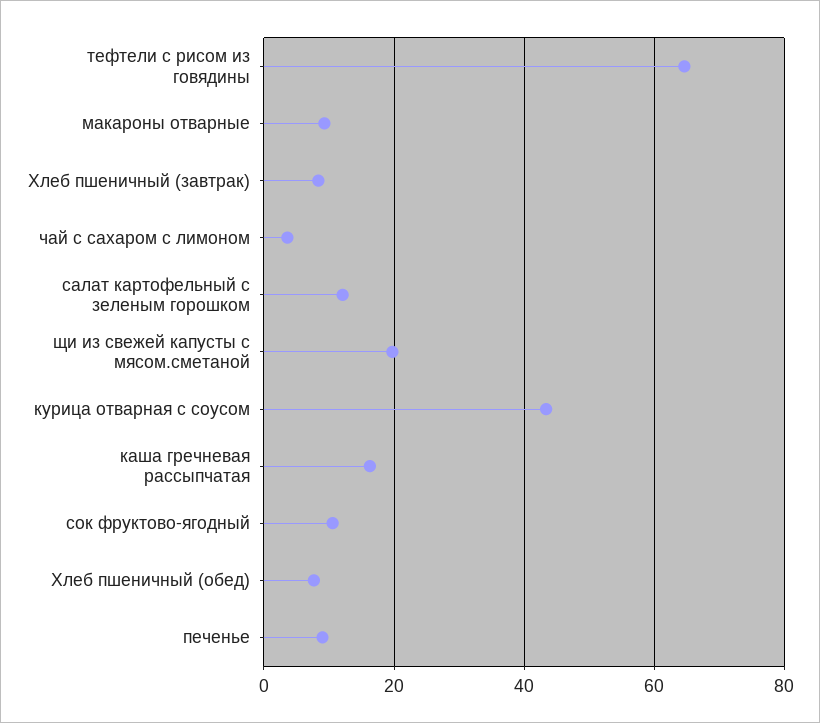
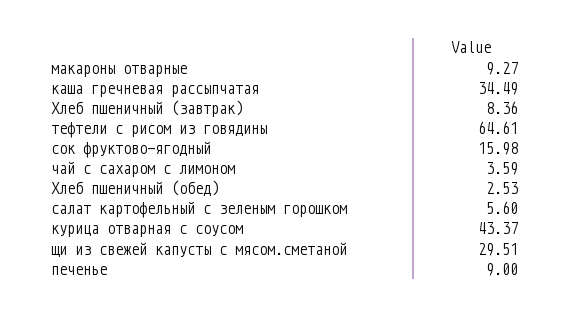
салат картофельный с зеленым горошком: 12 -> 5.6
щи из свежей капусты с мясом.сметаной: 20 -> 29.51
каша гречневая рассыпчатая: 16 -> 34.49
сок фруктово-ягодный: 10 -> 15.98
Хлеб пшеничный (обед): 8 -> 2.53

